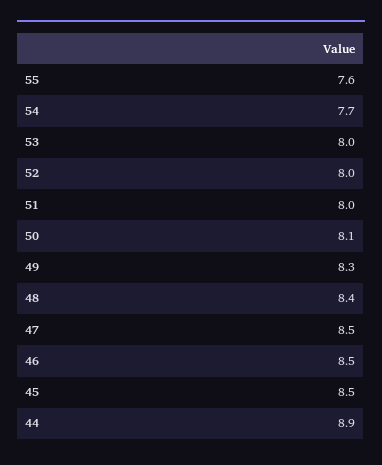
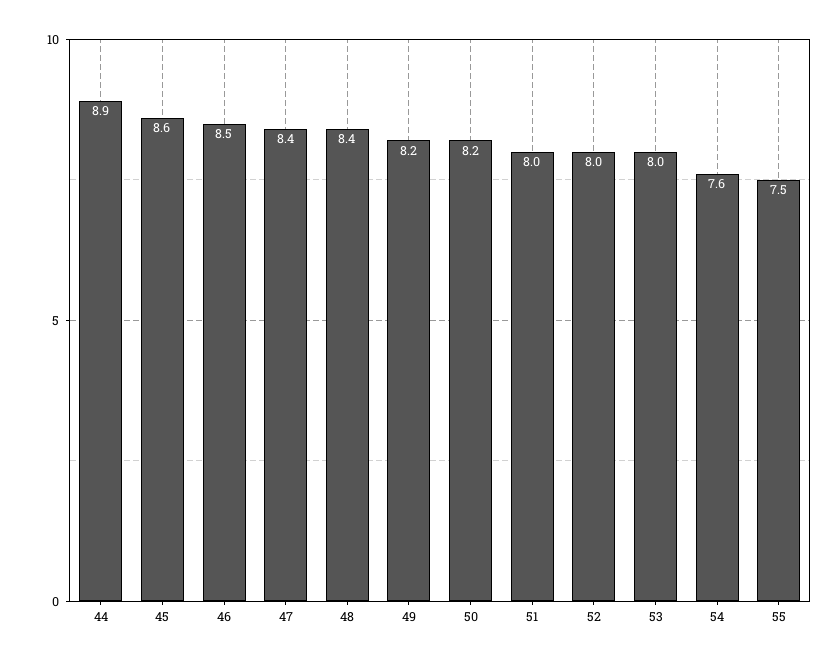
55: 7.6 -> 7.5
54: 7.7 -> 7.6
50: 8.1 -> 8.2
49: 8.3 -> 8.2
47: 8.5 -> 8.4
45: 8.5 -> 8.6

